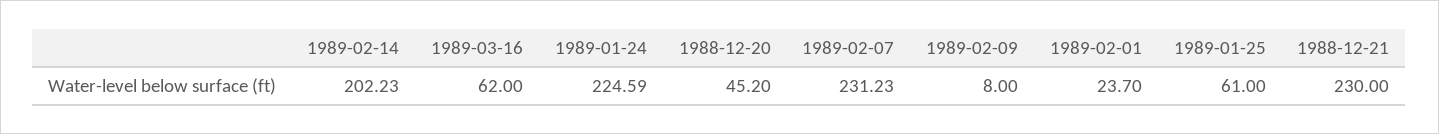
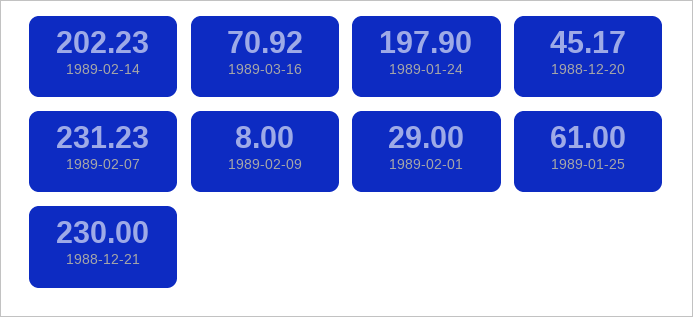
1989-03-16: 62 -> 70.92
1989-01-24: 224.59 -> 197.9
1988-12-20: 45.2 -> 45.17
1989-02-01: 23.7 -> 29

